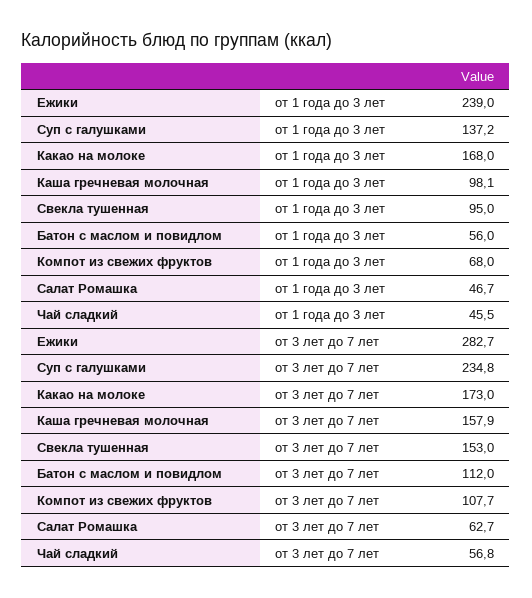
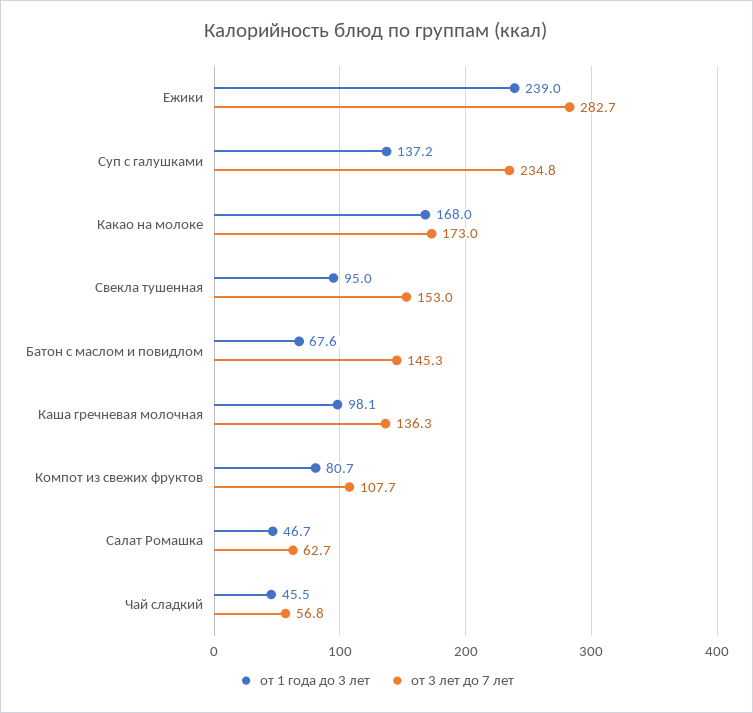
от 1 года до 3 лет, Батон с маслом и повидлом: 56 -> 67.6
от 1 года до 3 лет, Компот из свежих фруктов: 68 -> 80.7
от 3 лет до 7 лет, Каша гречневая молочная: 157.9 -> 136.3
от 3 лет до 7 лет, Батон с маслом и повидлом: 112 -> 145.3

